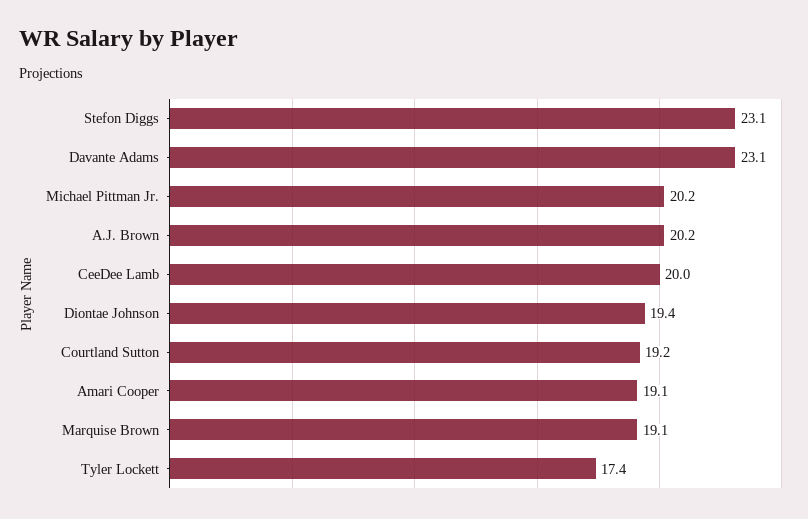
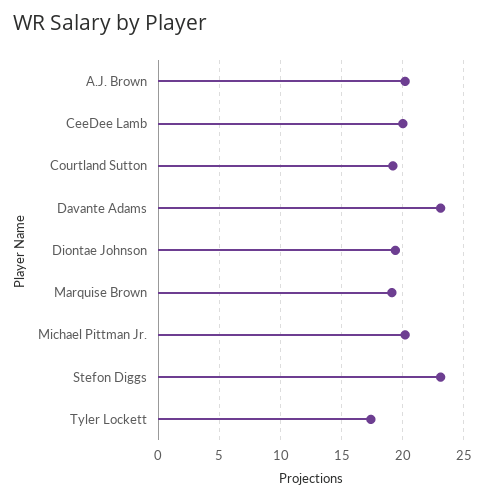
Amari Cooper: 19.1 -> none

